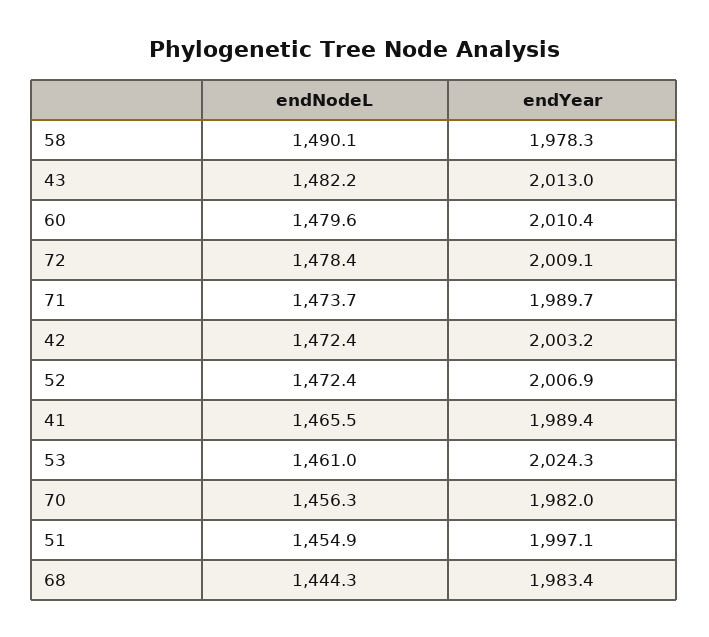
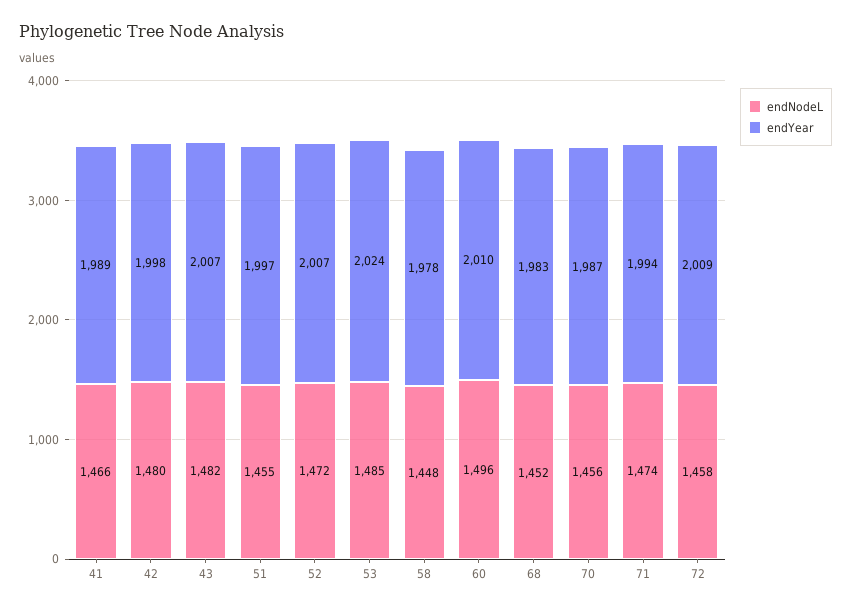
endNodeL, 58: 1490.1 -> 1448
endYear, 43: 2013 -> 2007
endNodeL, 60: 1479.6 -> 1496
endNodeL, 72: 1478.4 -> 1458
endYear, 71: 1989.7 -> 1994
endNodeL, 42: 1472.4 -> 1480
endYear, 42: 2003.2 -> 1998
endNodeL, 53: 1461 -> 1485
endYear, 70: 1982 -> 1987
endNodeL, 68: 1444.3 -> 1452

